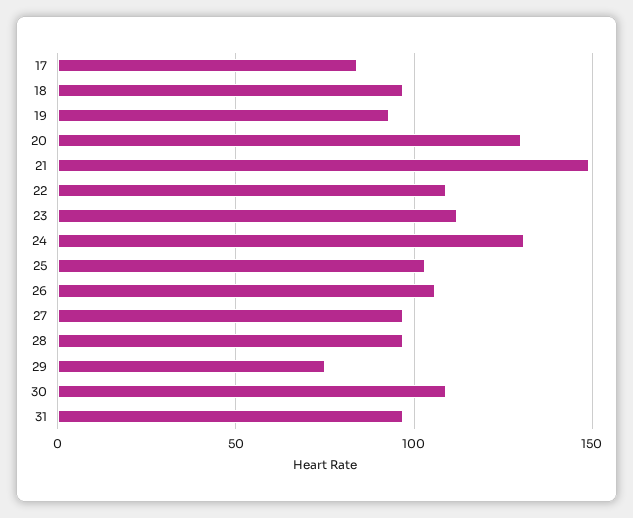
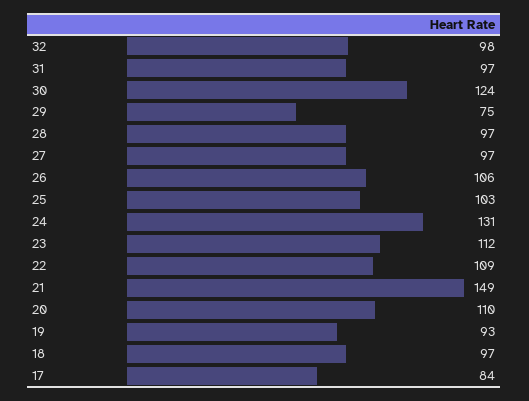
20: 130 -> 110
30: 110 -> 124
32: none -> 98

